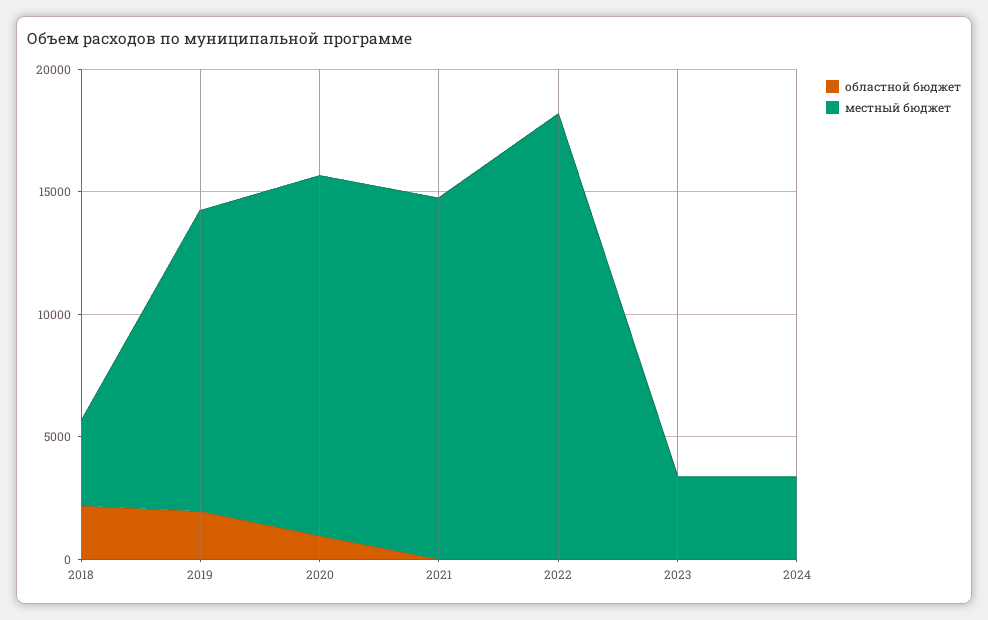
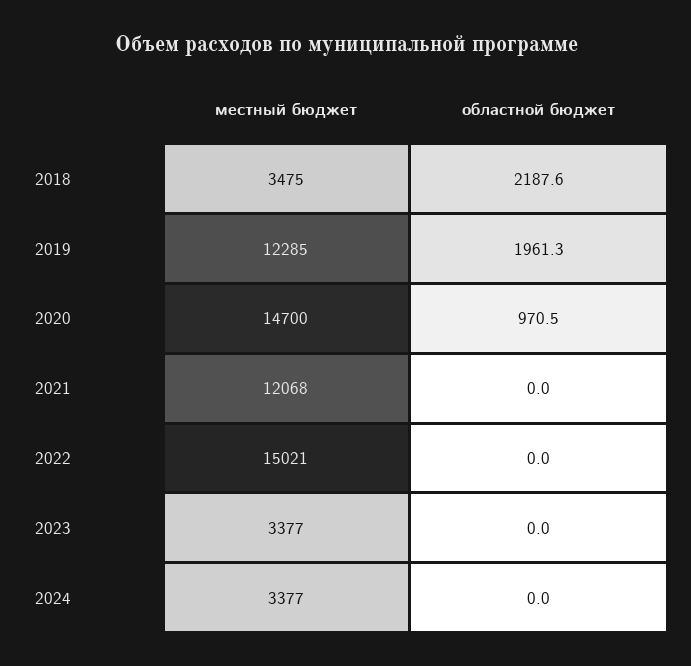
местный бюджет, 2021: 15000 -> 12068
местный бюджет, 2022: 18000 -> 15021

